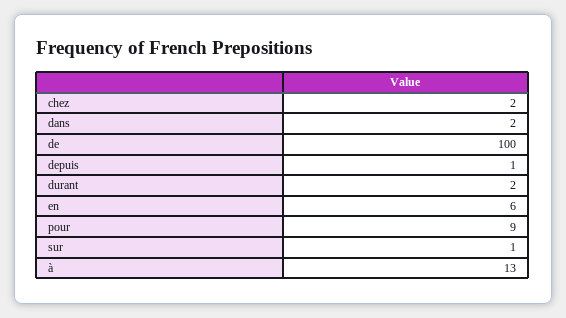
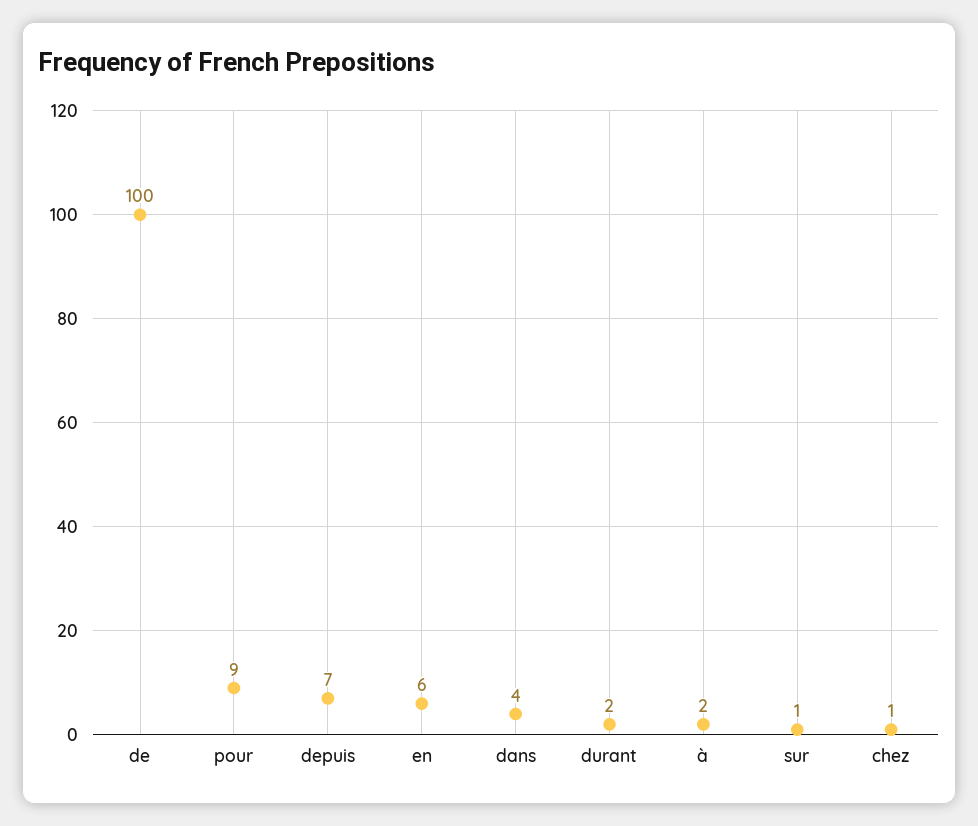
chez: 2 -> 1
dans: 2 -> 4
depuis: 1 -> 7
à: 13 -> 2

